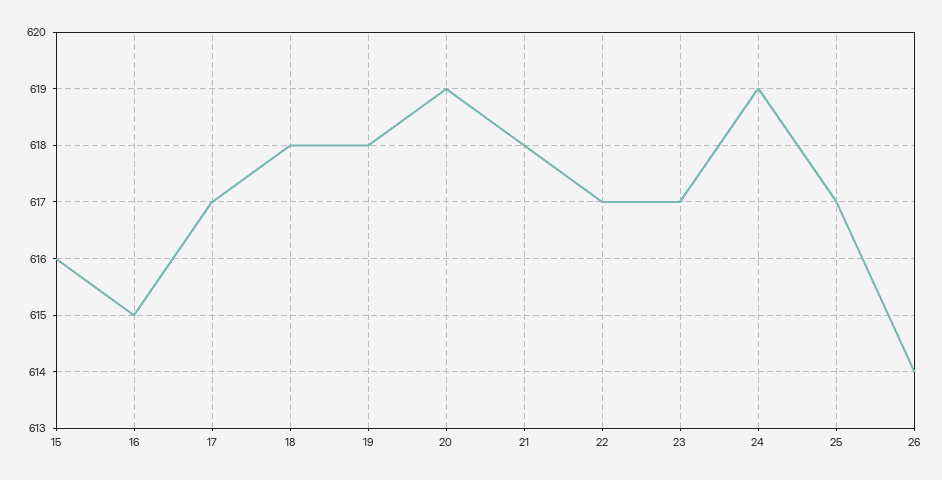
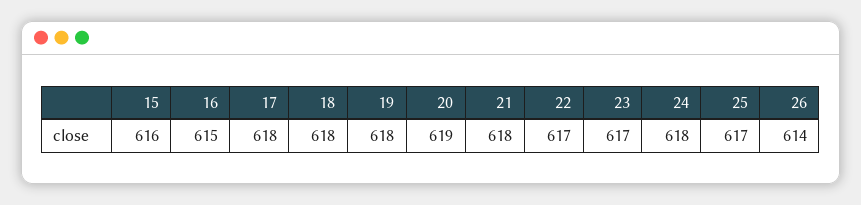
17: 617 -> 618
24: 619 -> 618

